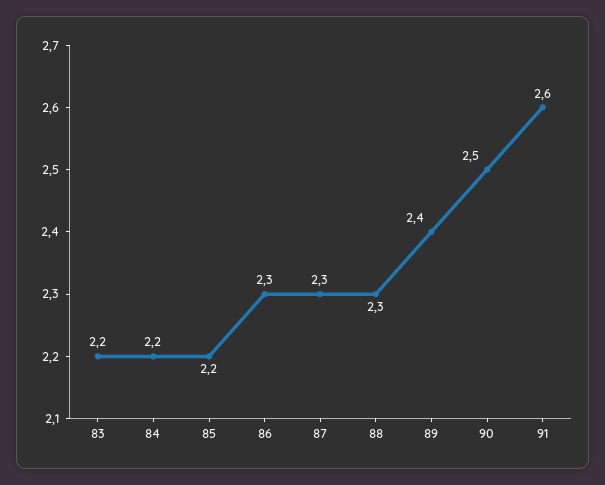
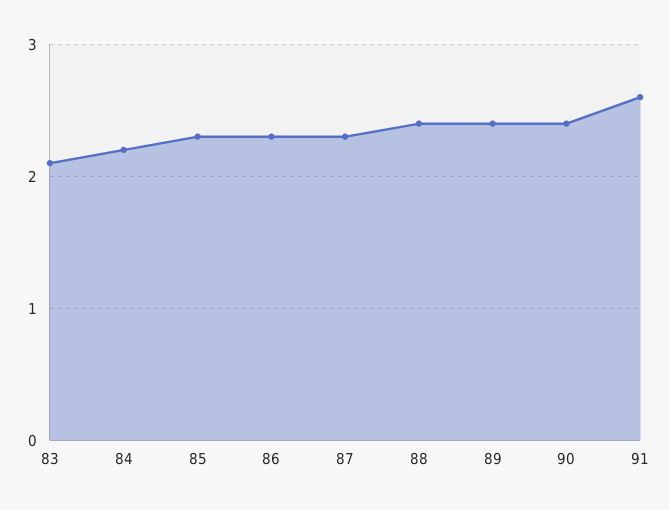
83: 2.2 -> 2.1
85: 2.2 -> 2.3
88: 2.3 -> 2.4
90: 2.5 -> 2.4

